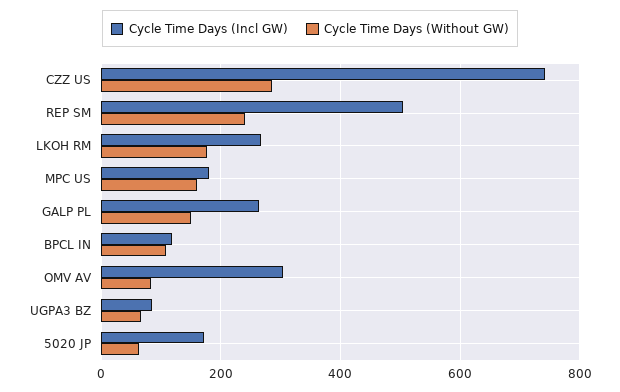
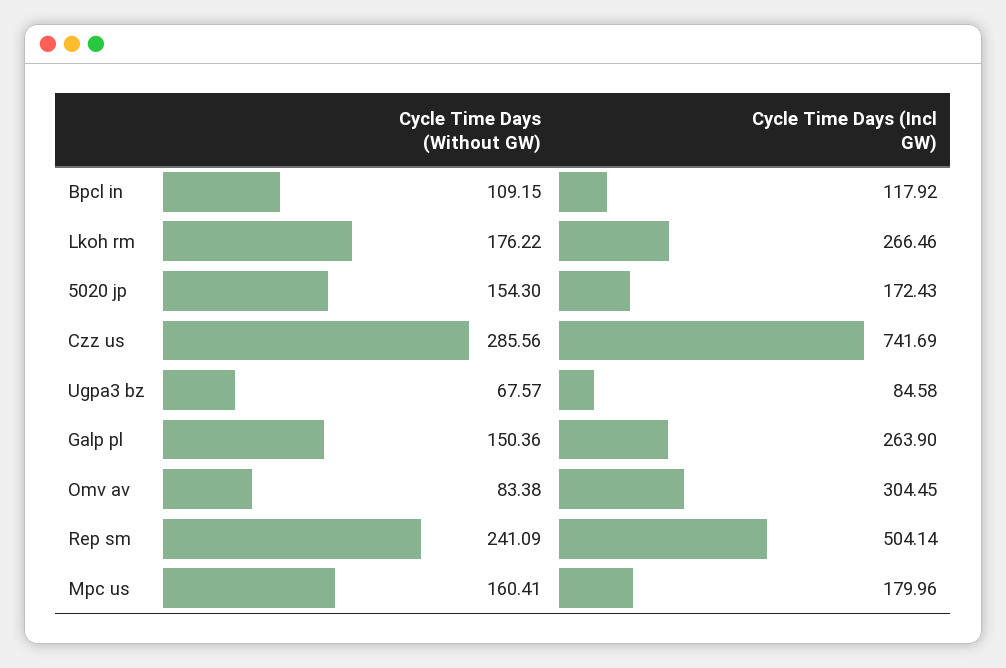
Cycle Time Days (Without GW), 5020 JP: 60 -> 154.3

